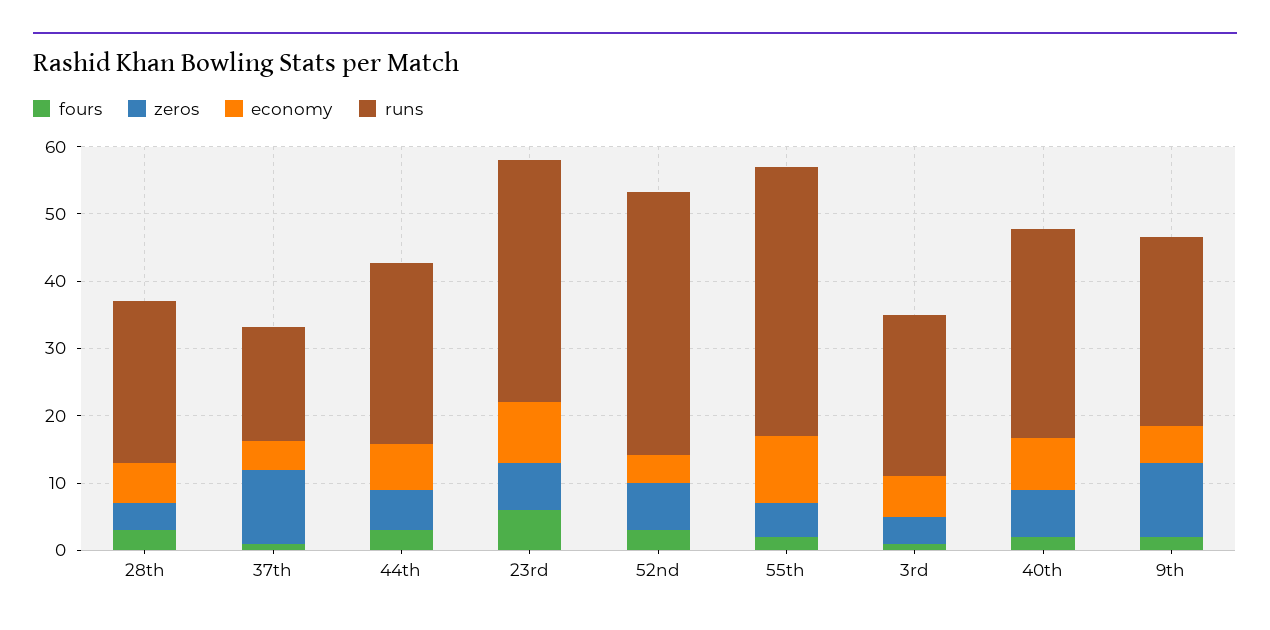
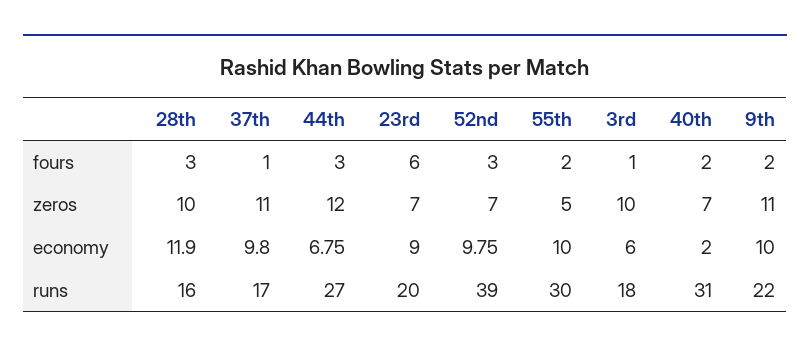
zeros, 28th: 4 -> 10
economy, 28th: 6 -> 11.9
runs, 28th: 24 -> 16
economy, 37th: 4 -> 9.8
zeros, 44th: 6 -> 12
runs, 23rd: 36 -> 20
economy, 52nd: 4 -> 9.75
runs, 55th: 40 -> 30
zeros, 3rd: 4 -> 10
runs, 3rd: 24 -> 18
economy, 40th: 8 -> 2
economy, 9th: 6 -> 10
runs, 9th: 28 -> 22

